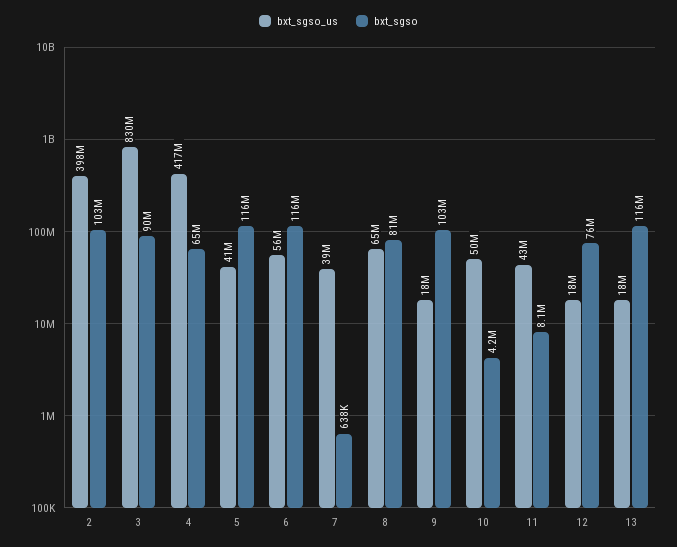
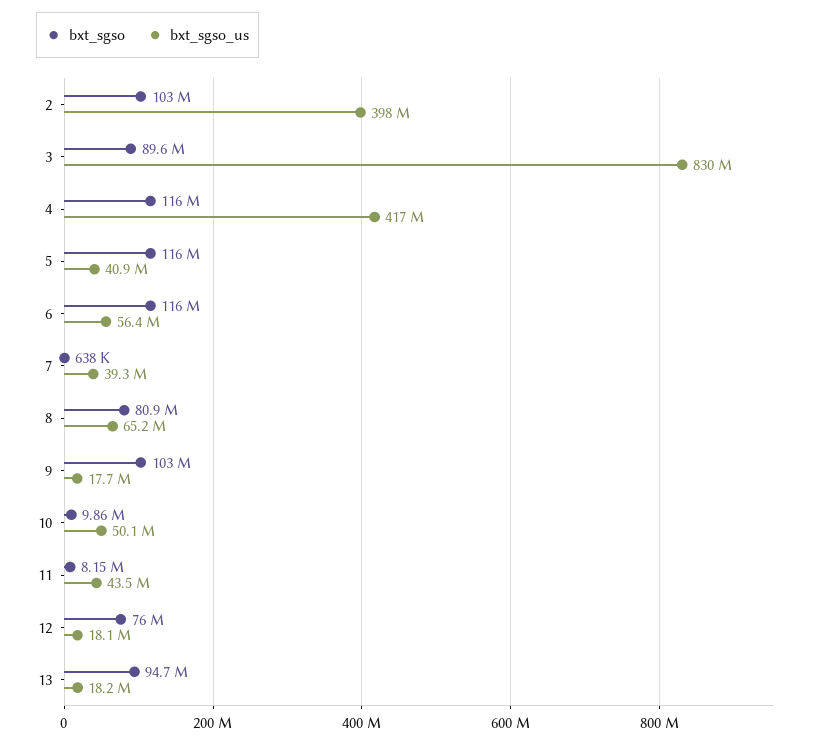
bxt_sgso, 4: 65000000 -> 116000000
bxt_sgso, 10: 4200000 -> 9860000
bxt_sgso, 13: 116000000 -> 94700000

